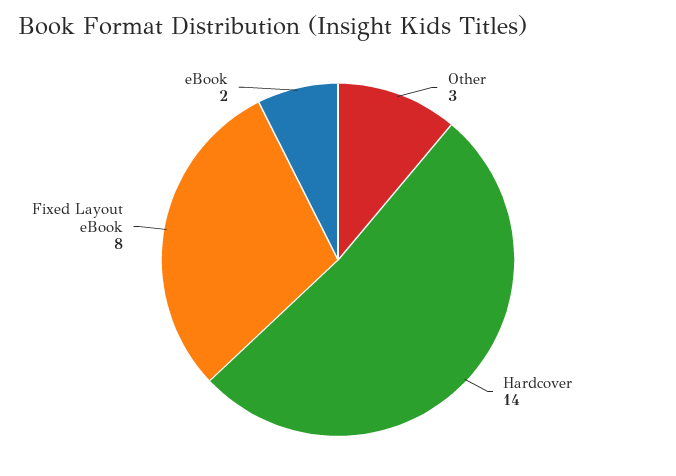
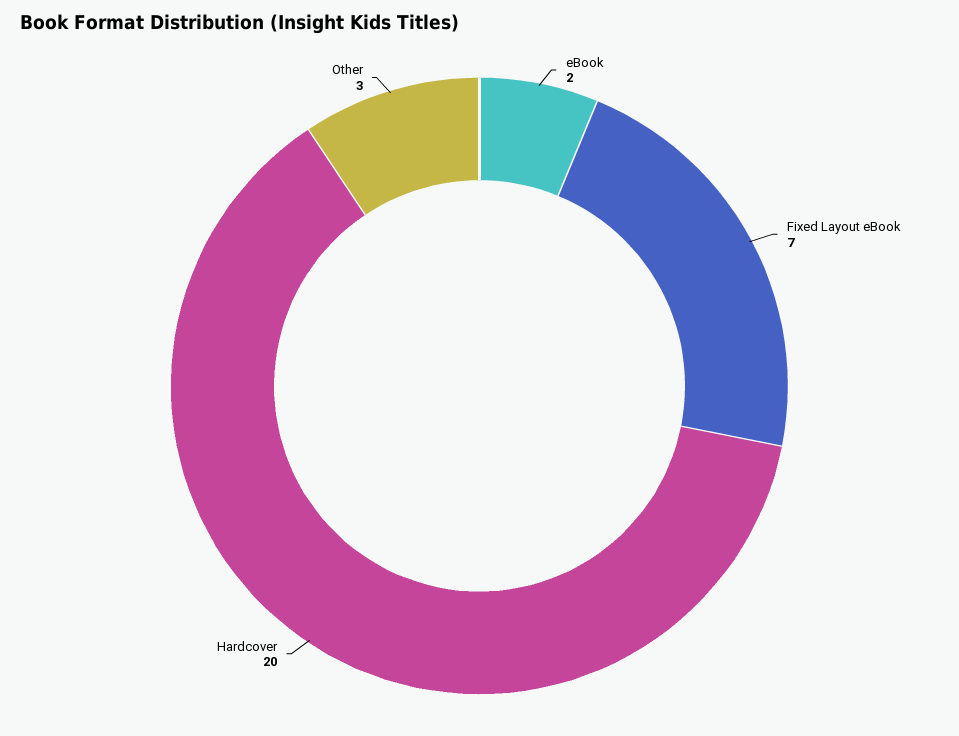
Hardcover: 14 -> 20
Fixed Layout eBook: 8 -> 7

